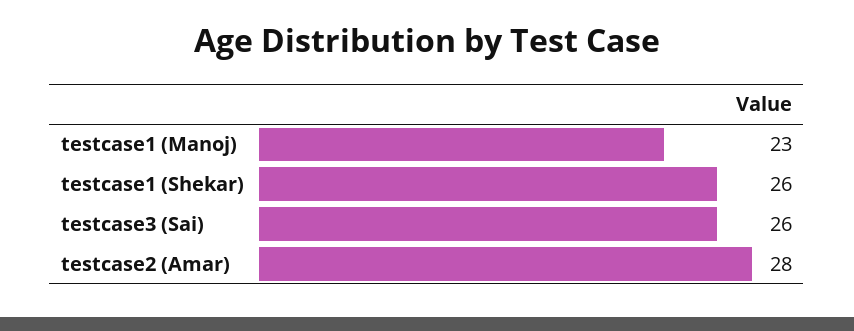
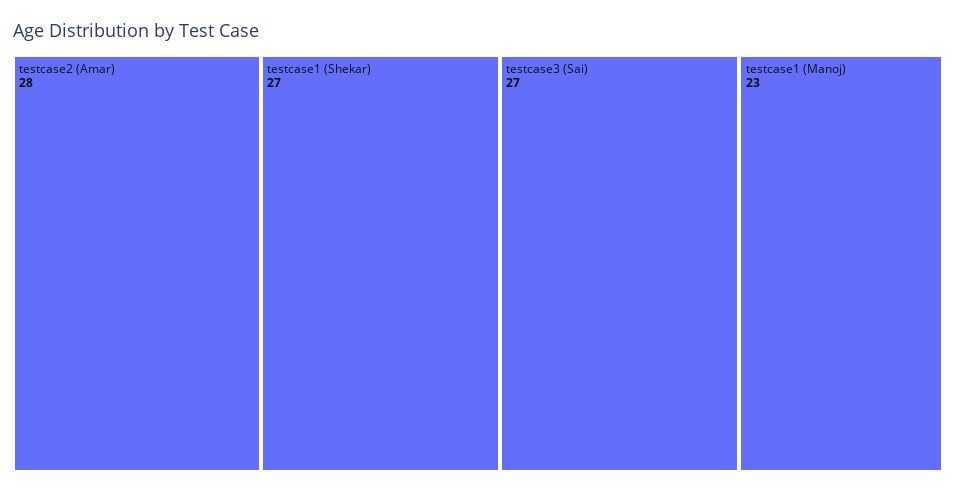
testcase1 (Shekar): 26 -> 27
testcase3 (Sai): 26 -> 27

